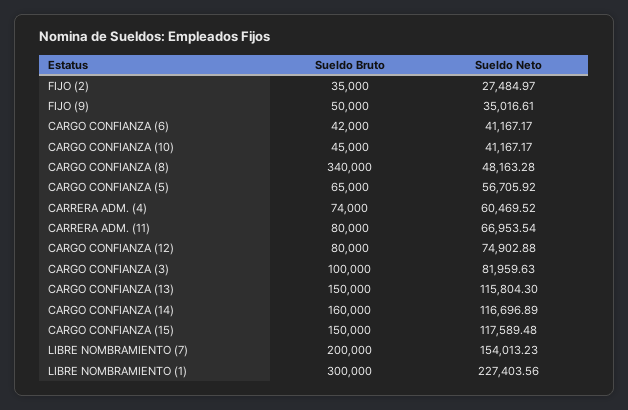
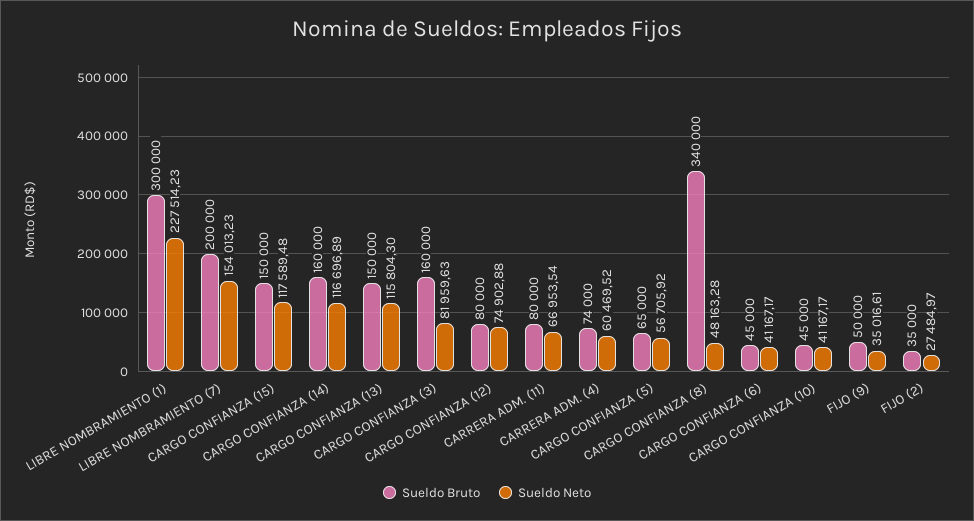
Sueldo Bruto, CARGO CONFIANZA (6): 42000 -> 45000
Sueldo Bruto, CARGO CONFIANZA (3): 100000 -> 160000
Sueldo Neto, LIBRE NOMBRAMIENTO (1): 227403.56 -> 227514.23

